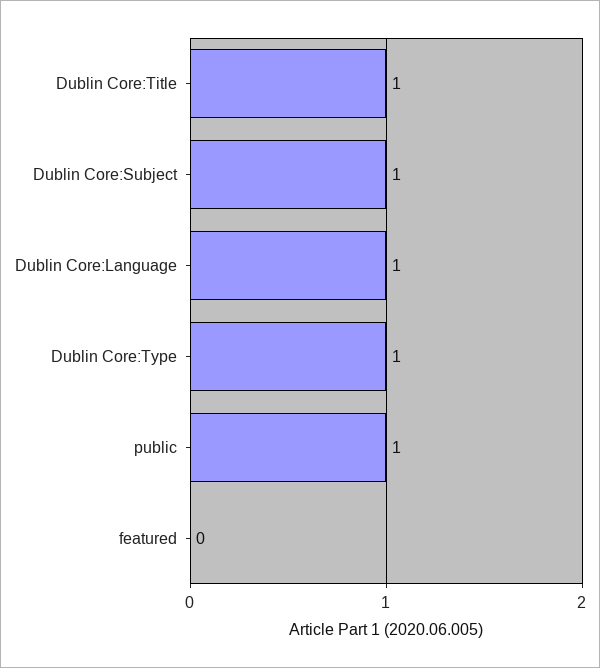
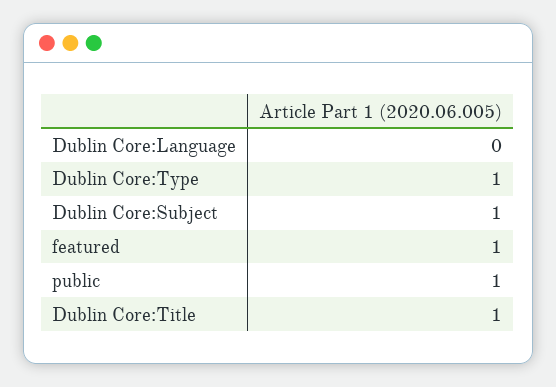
Dublin Core:Language: 1 -> 0
featured: 0 -> 1

